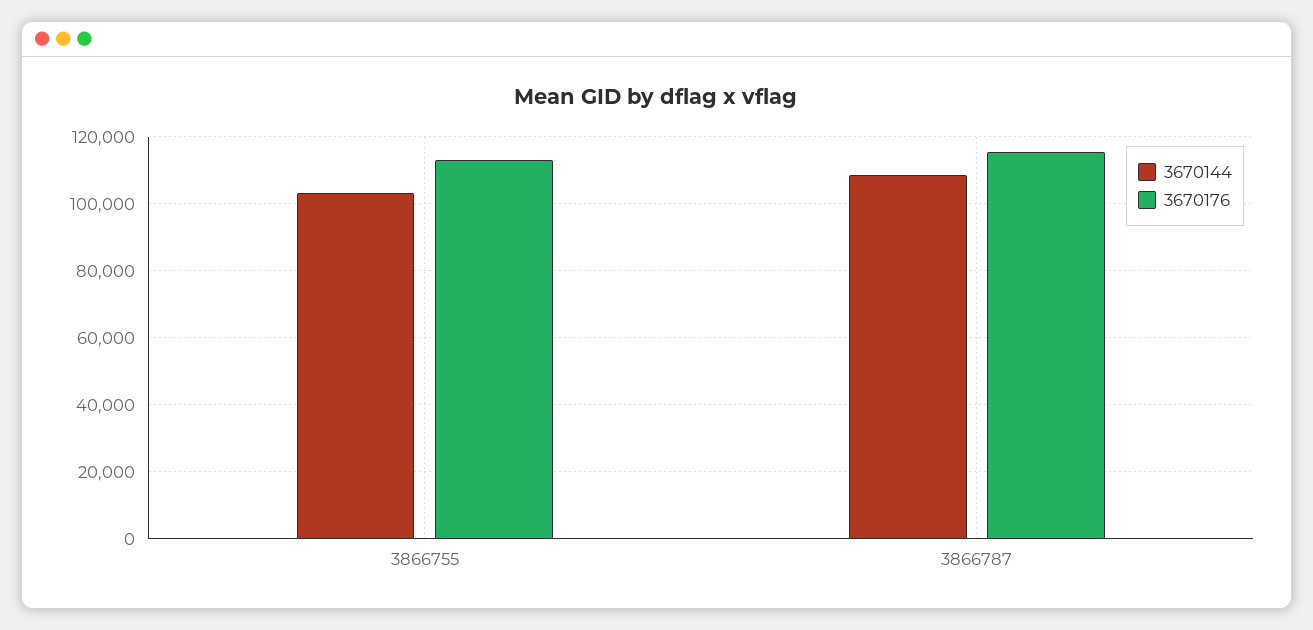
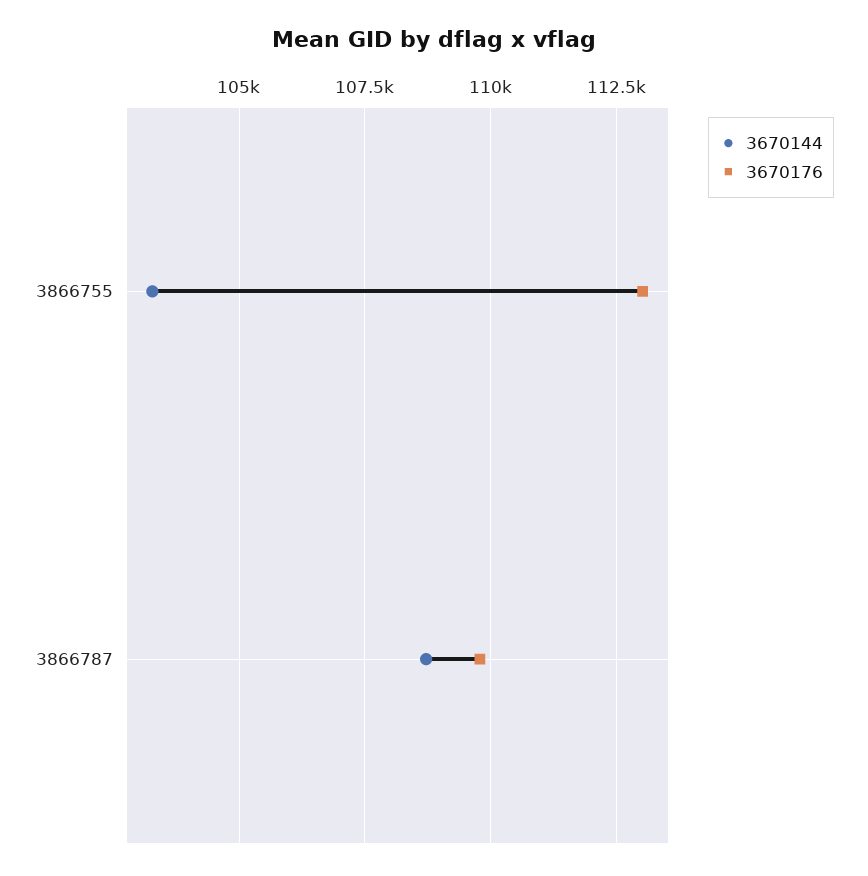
3670176, 3866787: 116000 -> 109750

